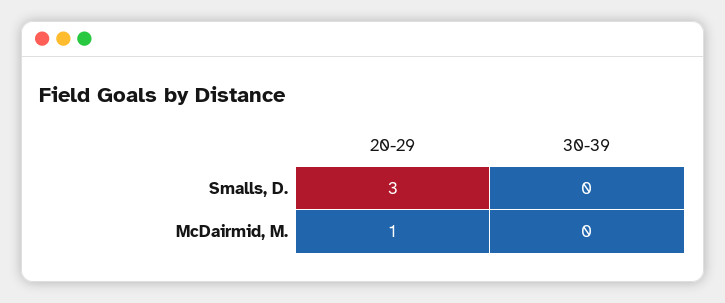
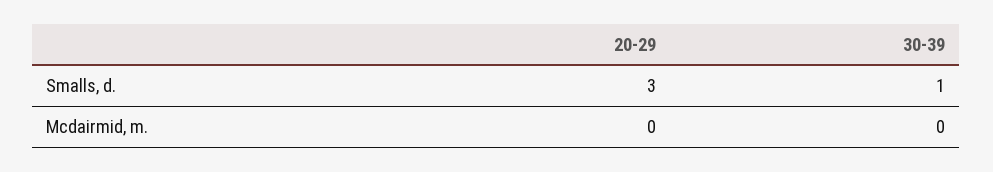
30-39, Smalls, D.: 0 -> 1
20-29, McDairmid, M.: 1 -> 0

